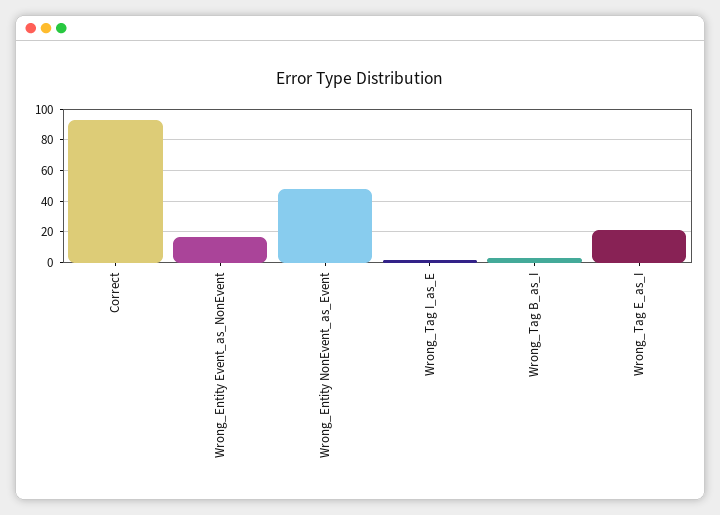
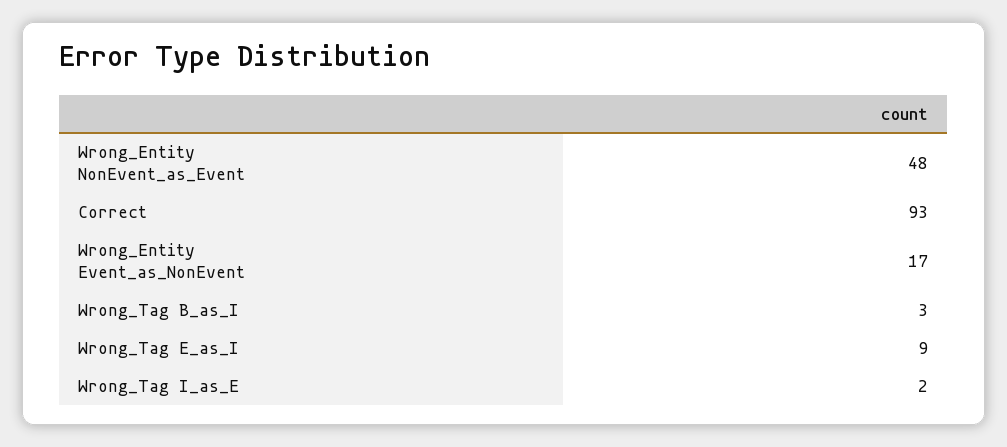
Wrong_Tag E_as_I: 20 -> 9

